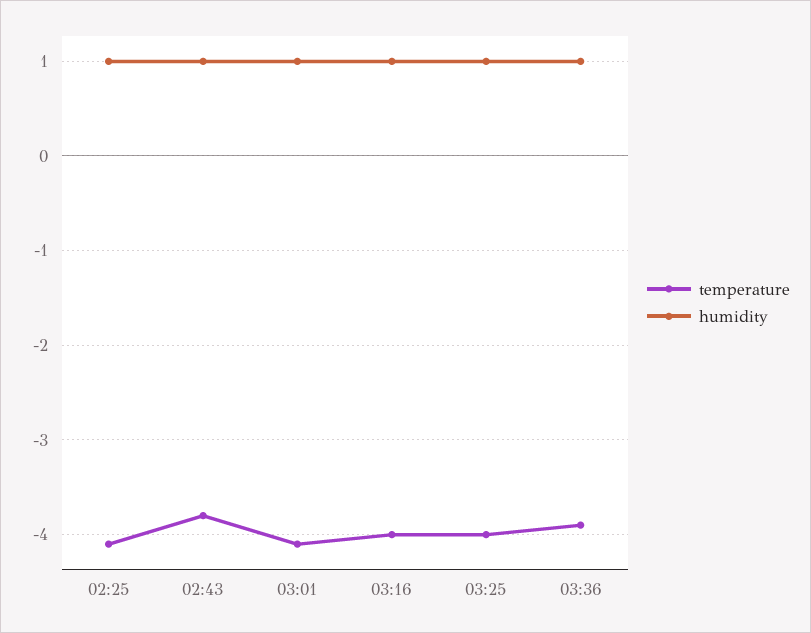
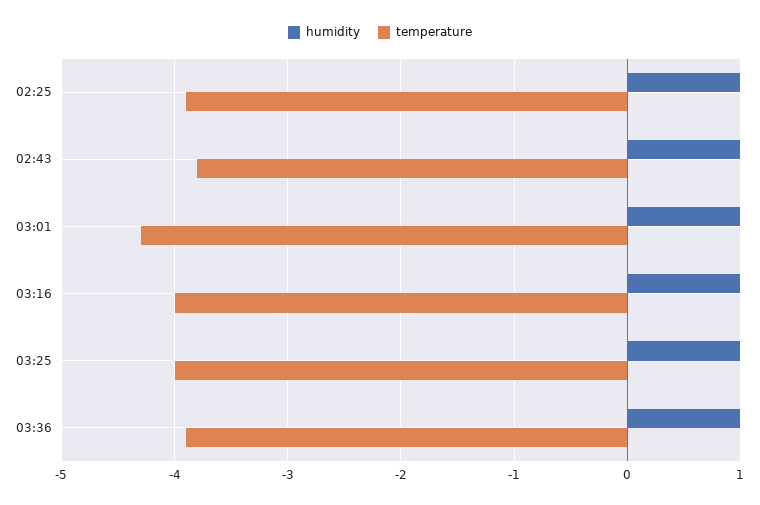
temperature, 02:25: -4.1 -> -3.9
temperature, 03:01: -4.1 -> -4.3

